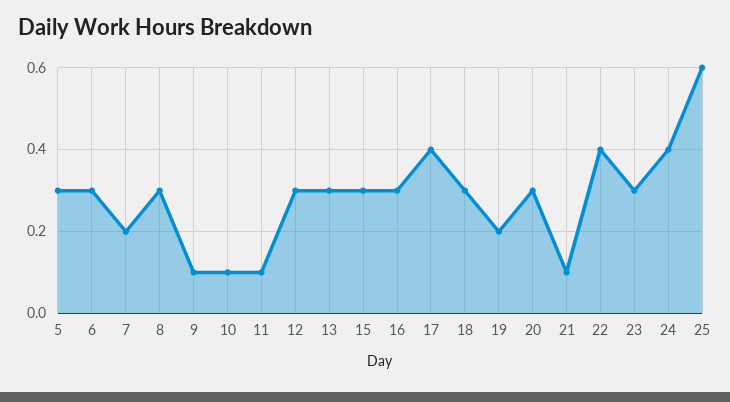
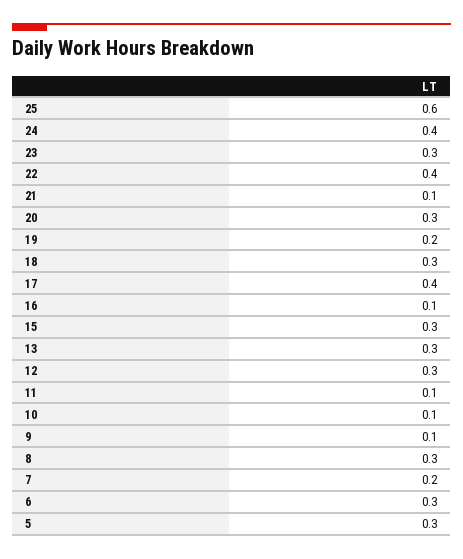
16: 0.3 -> 0.1

